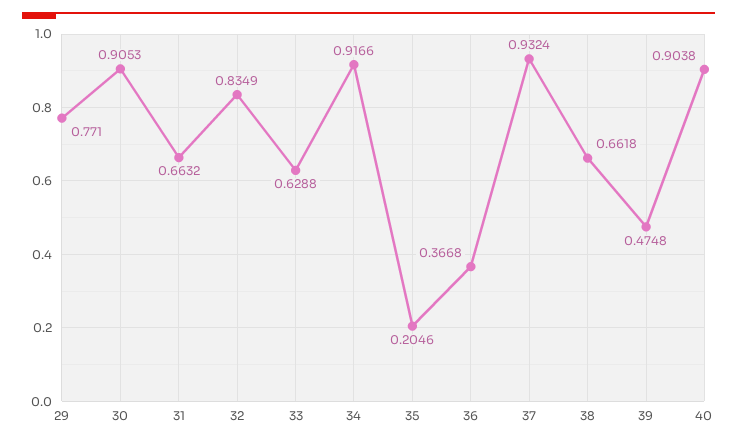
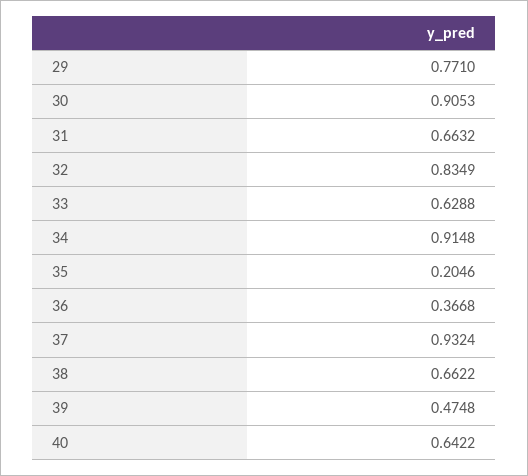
34: 0.9166 -> 0.9148
38: 0.6618 -> 0.6622
40: 0.9038 -> 0.6422

